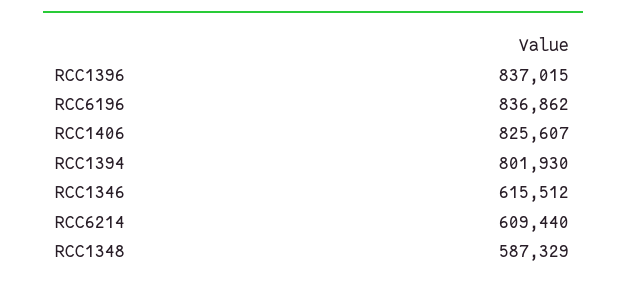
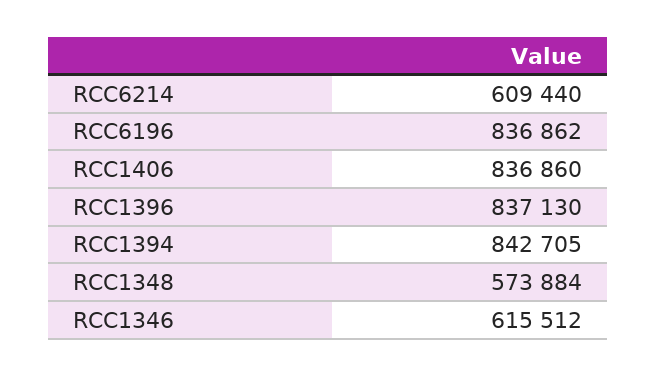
RCC1396: 837015 -> 837130
RCC1406: 825607 -> 836860
RCC1394: 801930 -> 842705
RCC1348: 587329 -> 573884

